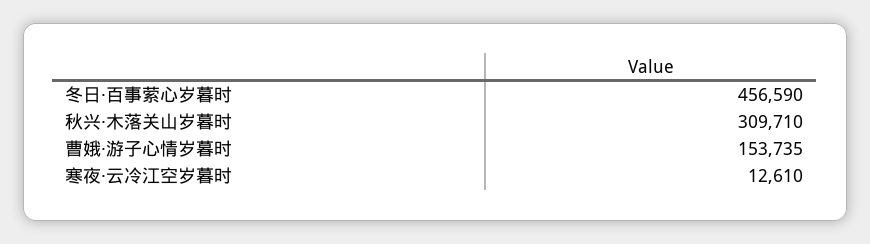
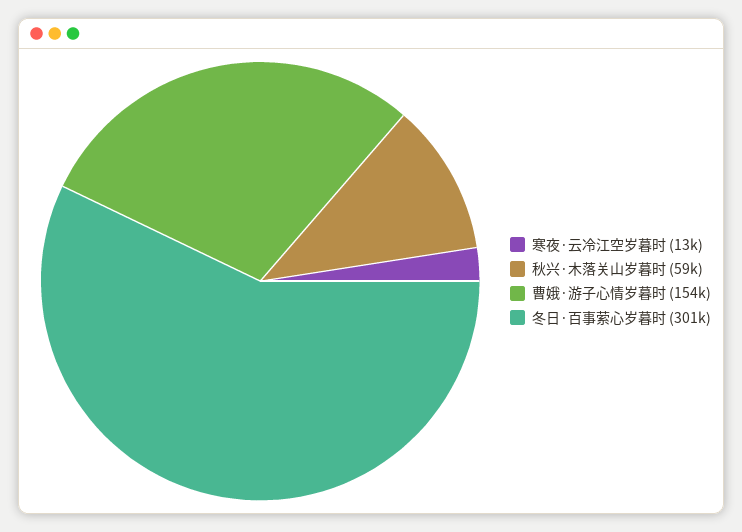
冬日·百事萦心岁暮时: 456590 -> 301000
秋兴·木落关山岁暮时: 309710 -> 59000

